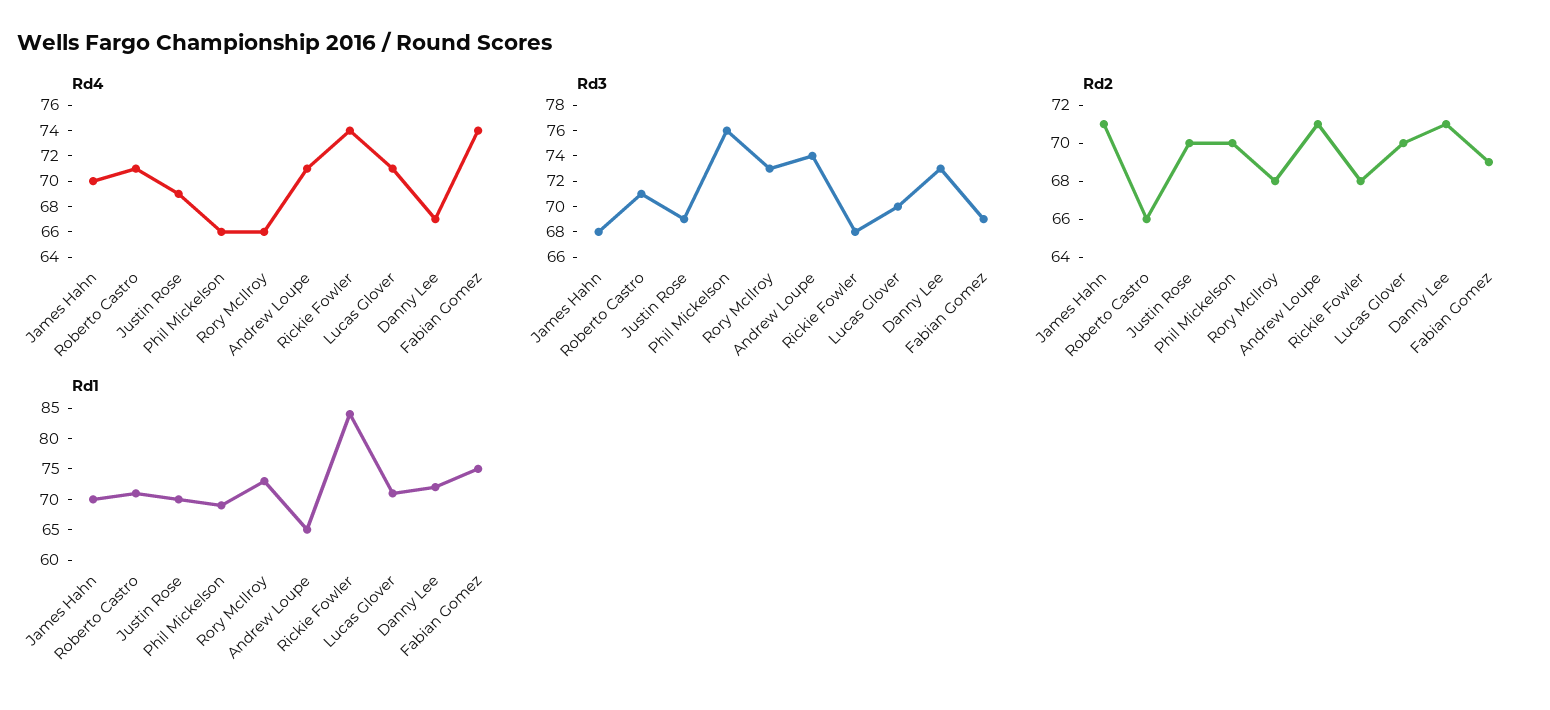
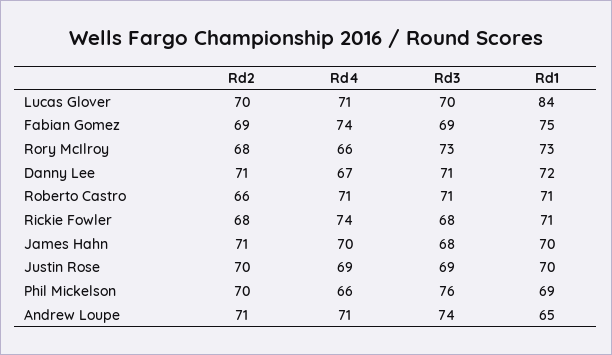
Rd3, Danny Lee: 73 -> 71
Rd1, Rickie Fowler: 85 -> 71
Rd1, Lucas Glover: 70 -> 84

